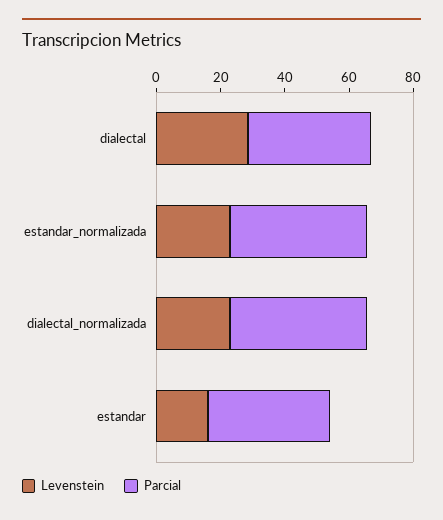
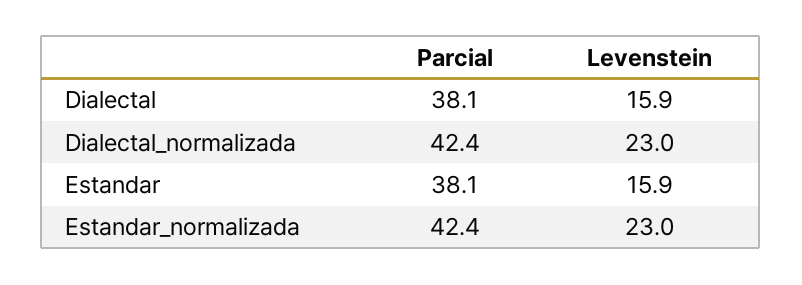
Levenstein, dialectal: 30 -> 15.9

